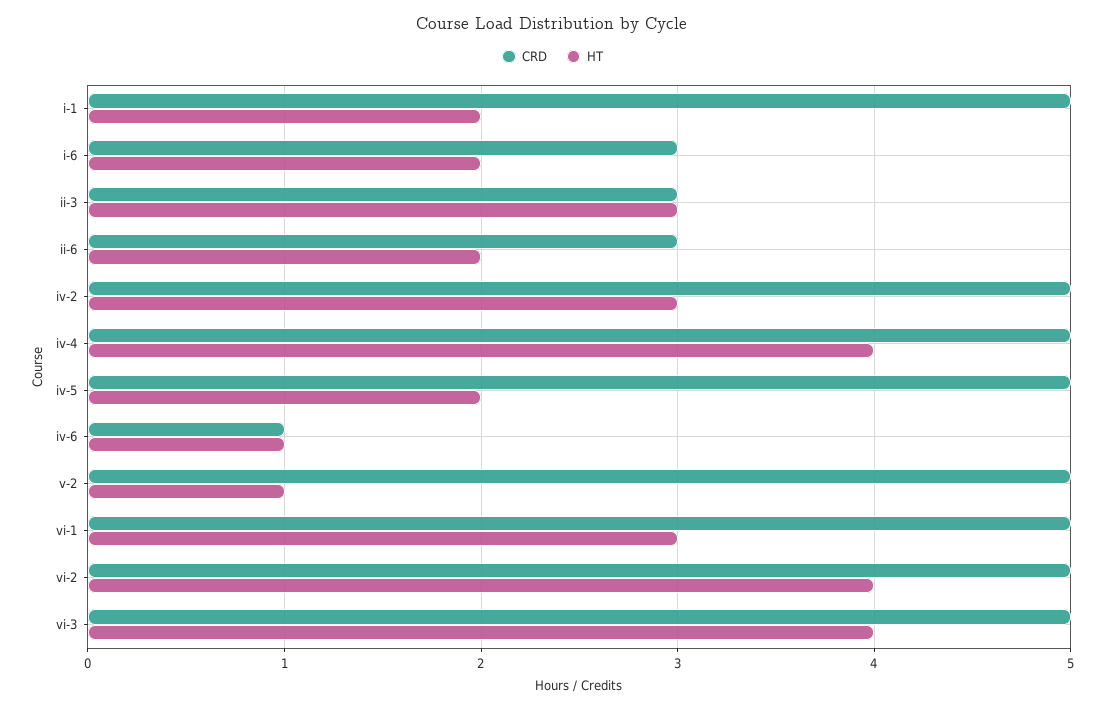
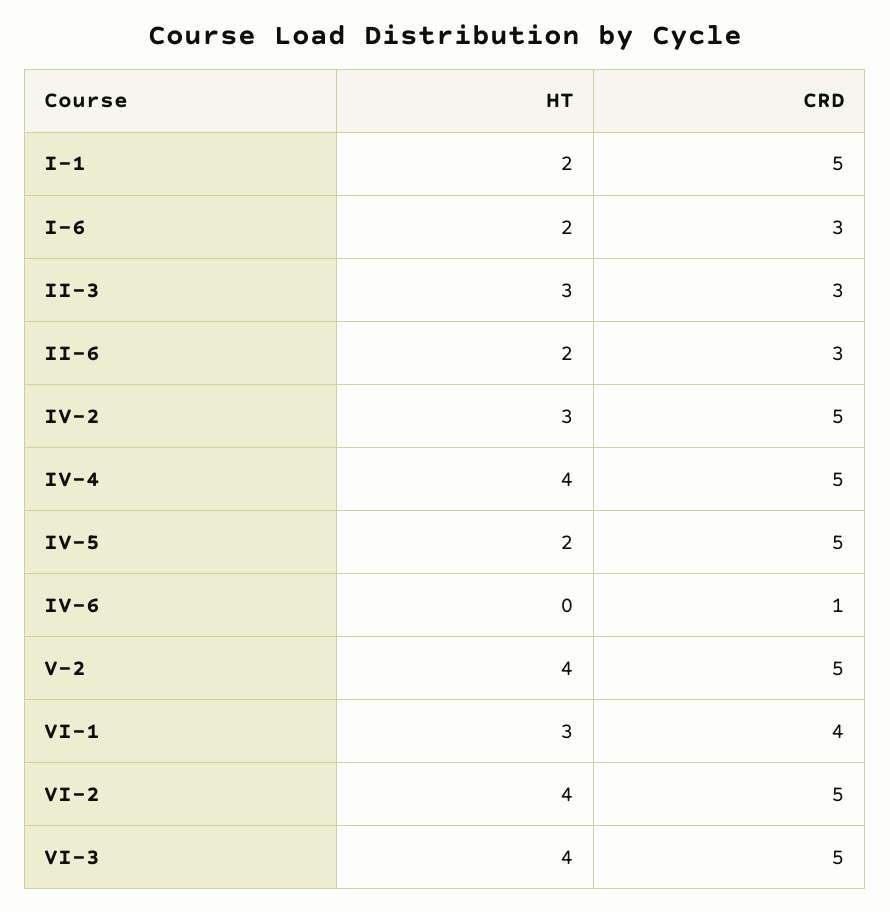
HT, iv-6: 1 -> 0
HT, v-2: 1 -> 4
CRD, vi-1: 5 -> 4

